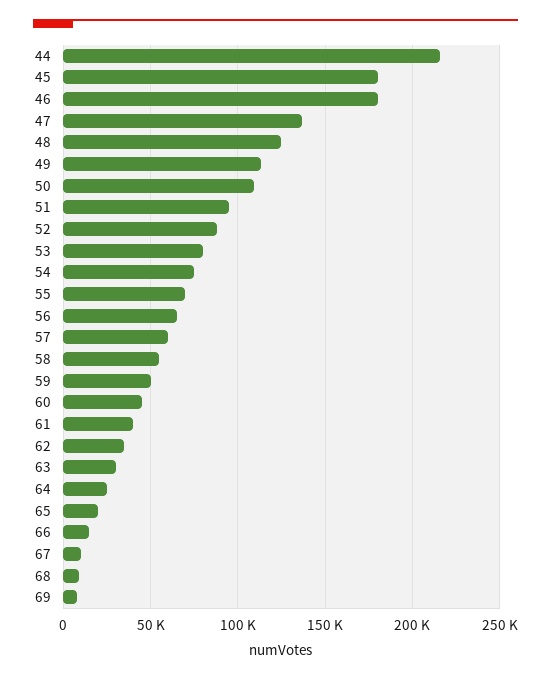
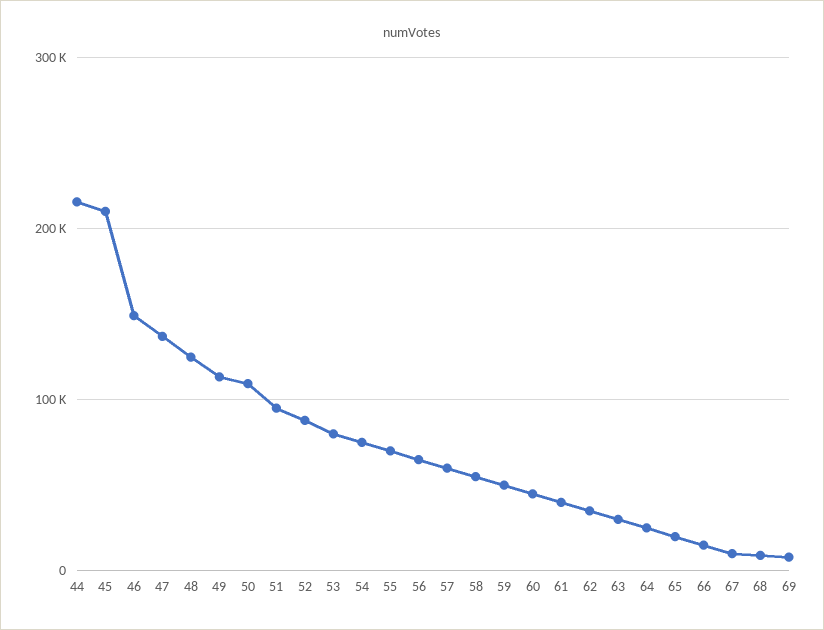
45: 180000 -> 210000
46: 180000 -> 150000

